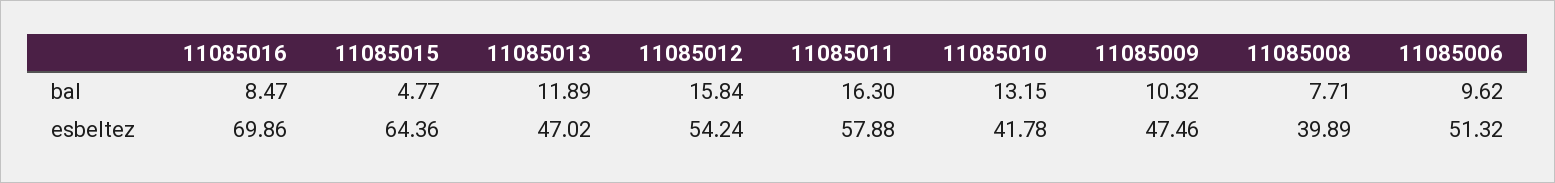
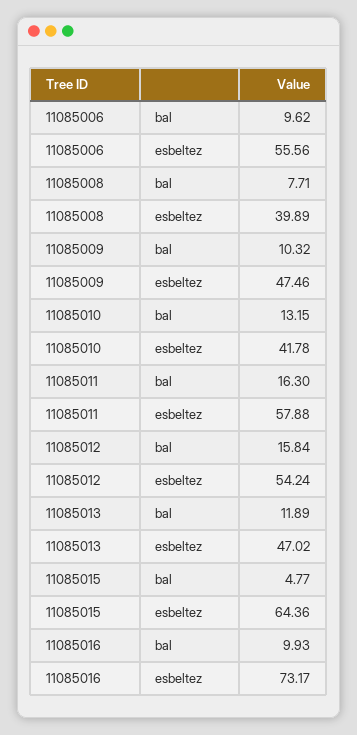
11085016, bal: 8.47 -> 9.93
11085016, esbeltez: 69.86 -> 73.17
11085006, esbeltez: 51.32 -> 55.56

